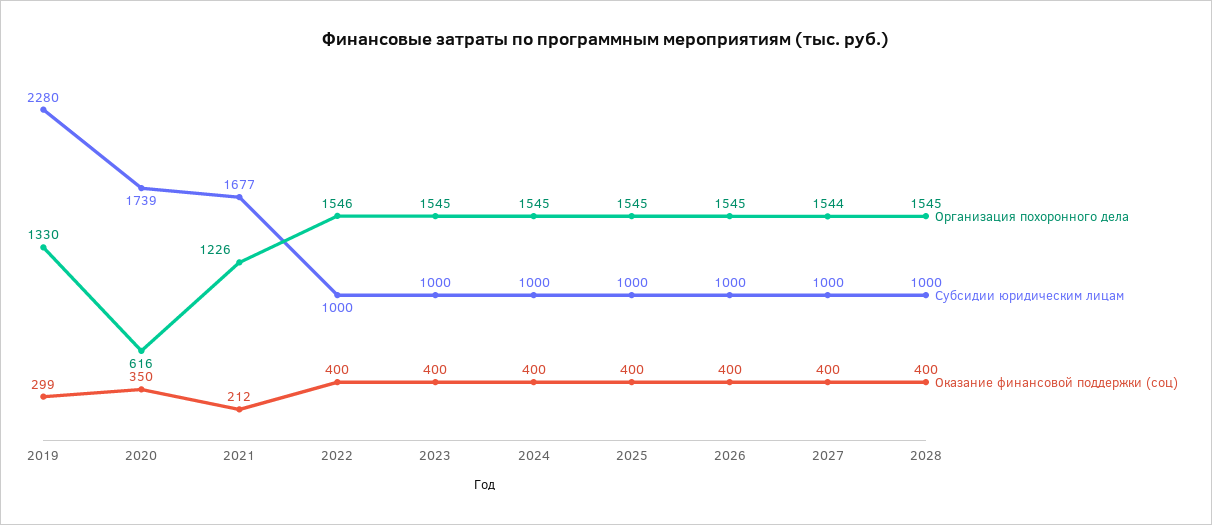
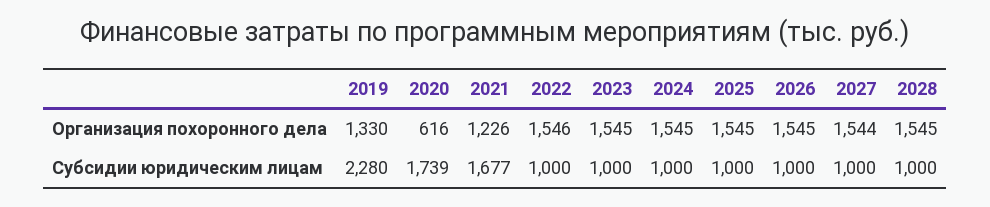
Оказание финансовой поддержки (соц), 2019: 299 -> none
Оказание финансовой поддержки (соц), 2020: 350 -> none
Оказание финансовой поддержки (соц), 2021: 212 -> none
Оказание финансовой поддержки (соц), 2022: 400 -> none
Оказание финансовой поддержки (соц), 2023: 400 -> none
Оказание финансовой поддержки (соц), 2024: 400 -> none
Оказание финансовой поддержки (соц), 2025: 400 -> none
Оказание финансовой поддержки (соц), 2026: 400 -> none
Оказание финансовой поддержки (соц), 2027: 400 -> none
Оказание финансовой поддержки (соц), 2028: 400 -> none

